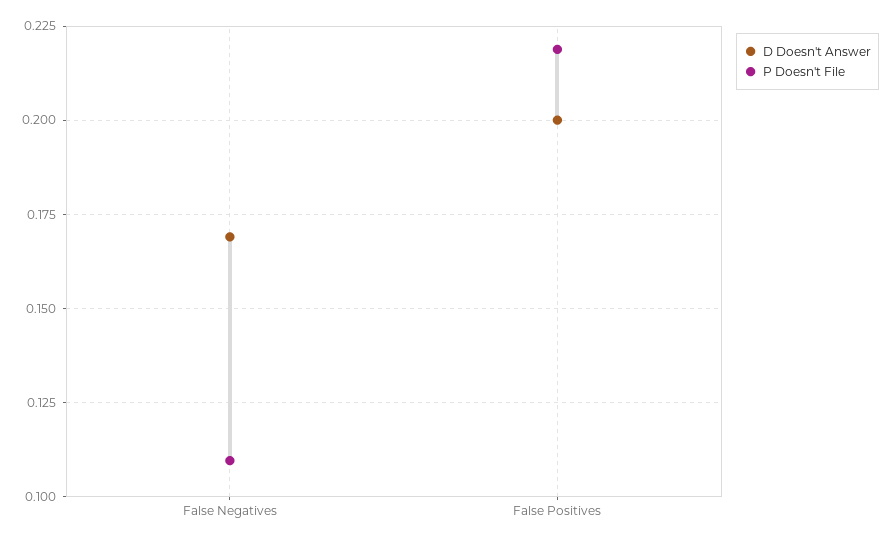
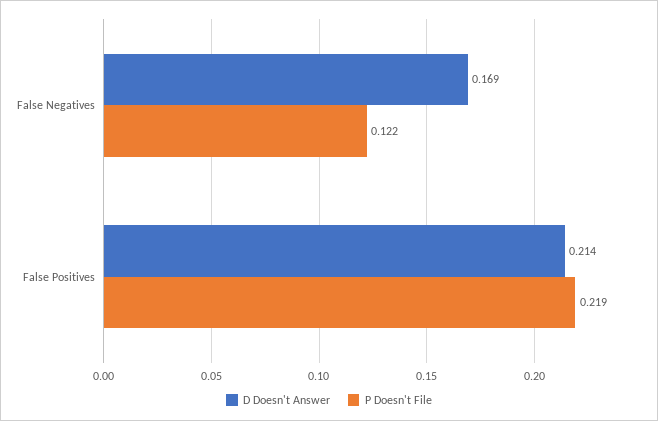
P Doesn't File, False Negatives: 0.11 -> 0.122
D Doesn't Answer, False Positives: 0.2 -> 0.214

